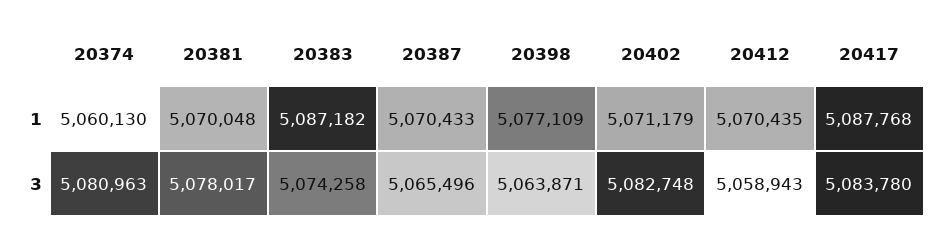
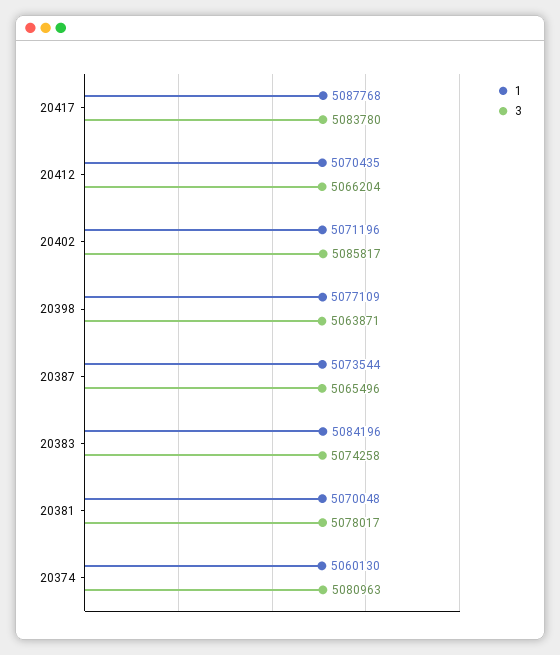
1, 20383: 5087182 -> 5084196
1, 20387: 5070433 -> 5073544
1, 20402: 5071179 -> 5071196
3, 20402: 5082748 -> 5085817
3, 20412: 5058943 -> 5066204

